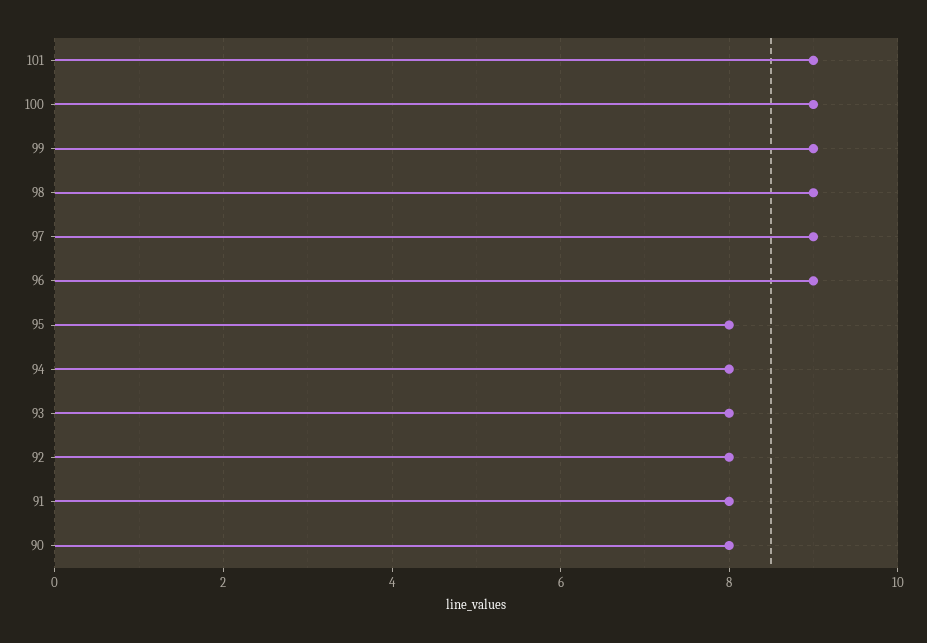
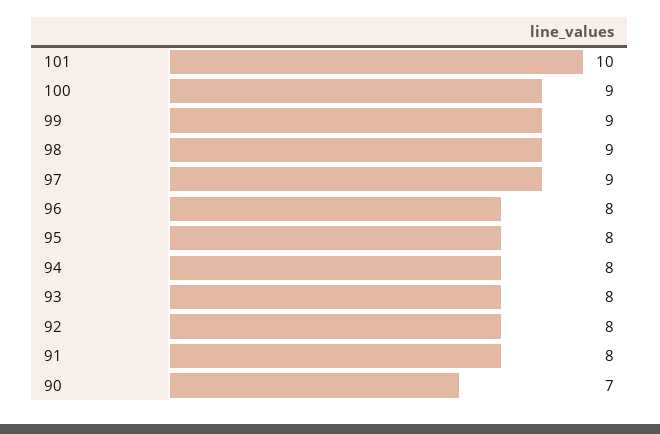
101: 9 -> 10
96: 9 -> 8
90: 8 -> 7

